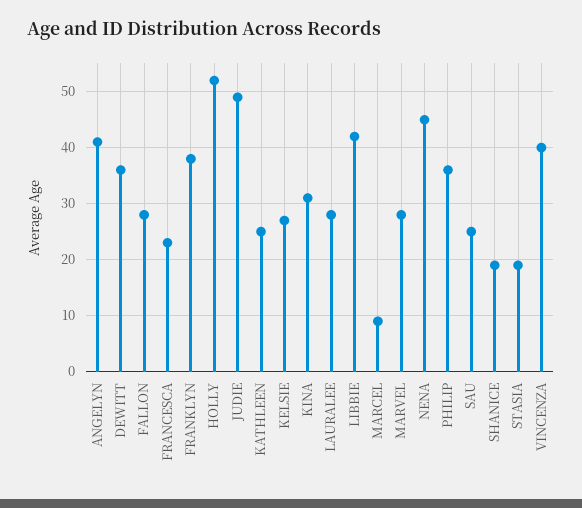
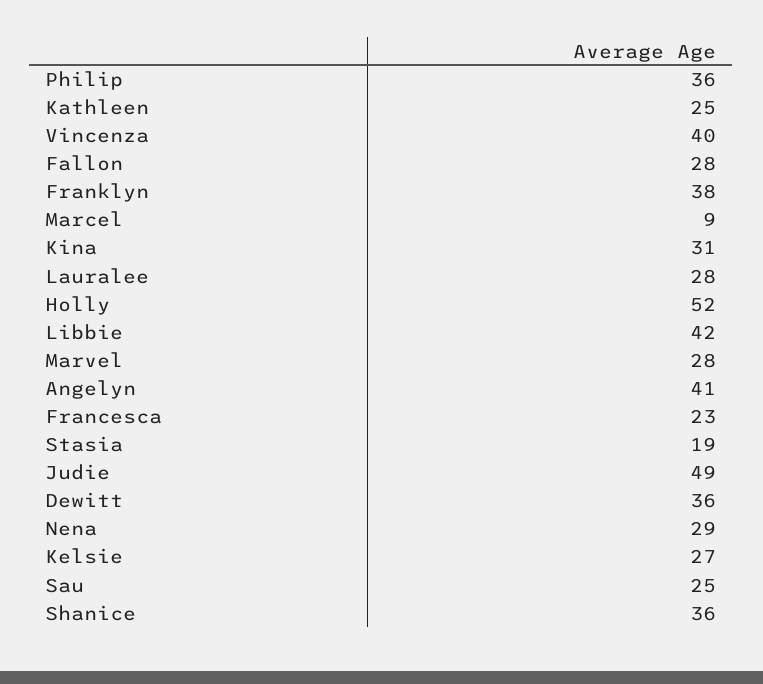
NENA: 45 -> 29
SHANICE: 20 -> 36

